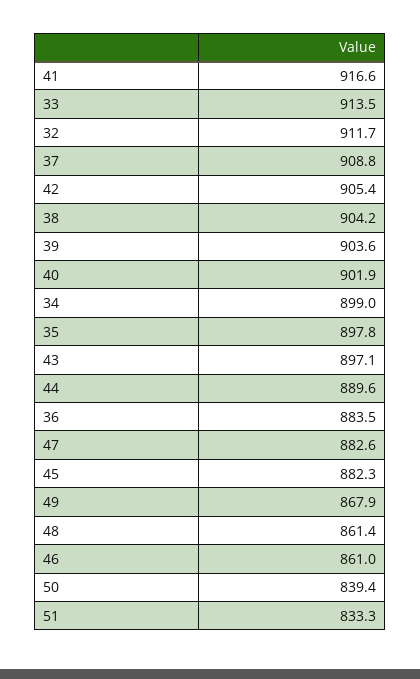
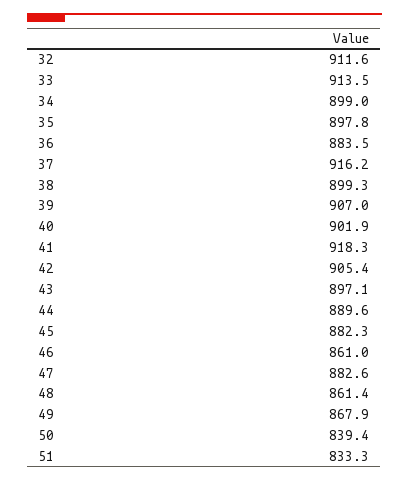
41: 916.6 -> 918.3
32: 911.7 -> 911.6
37: 908.8 -> 916.2
38: 904.2 -> 899.3
39: 903.6 -> 907

